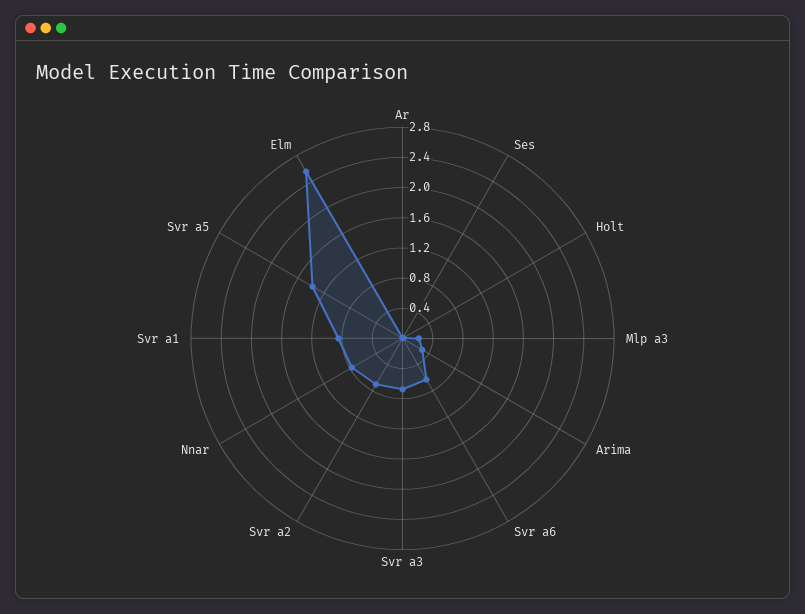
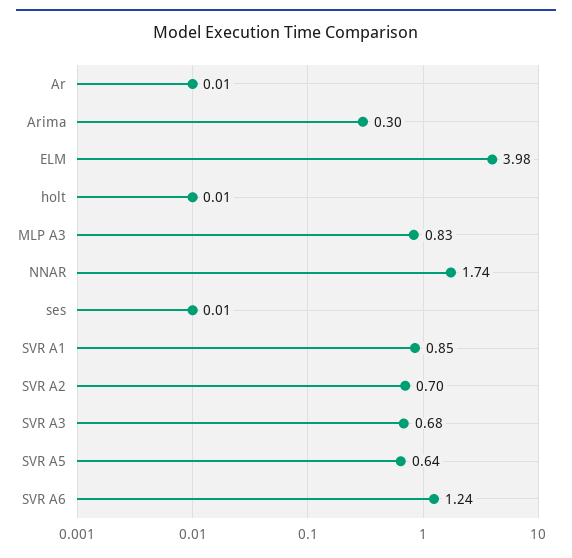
Mlp a3: 0.2 -> 0.83
Svr a6: 0.6 -> 1.24
Nnar: 0.8 -> 1.74
Svr a5: 1.4 -> 0.64
Elm: 2.6 -> 3.98

